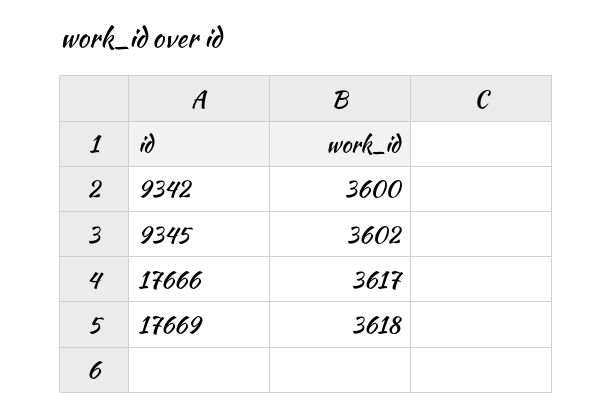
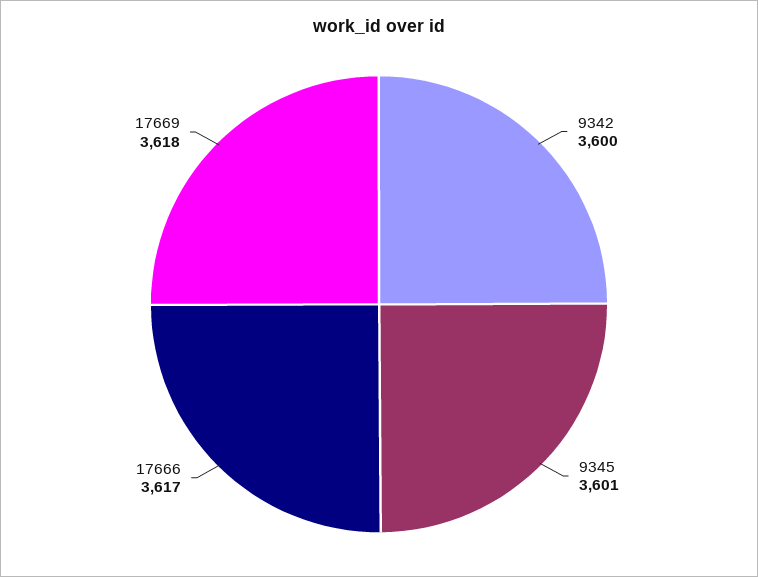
9345: 3602 -> 3601

